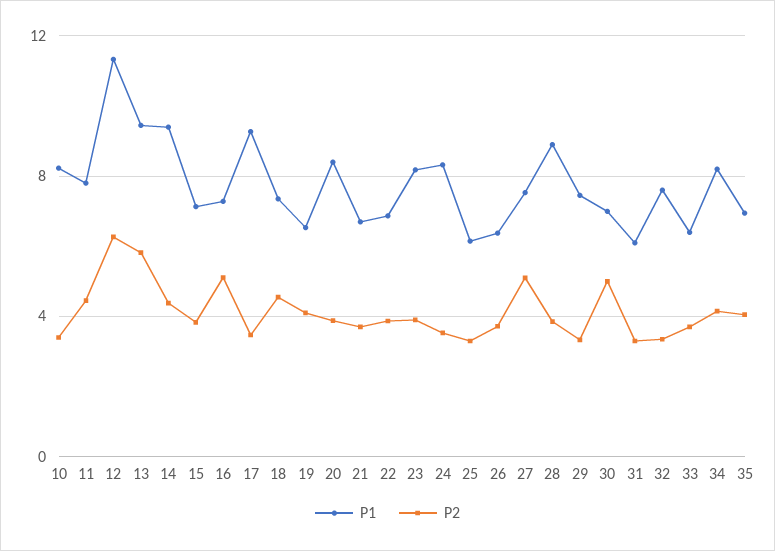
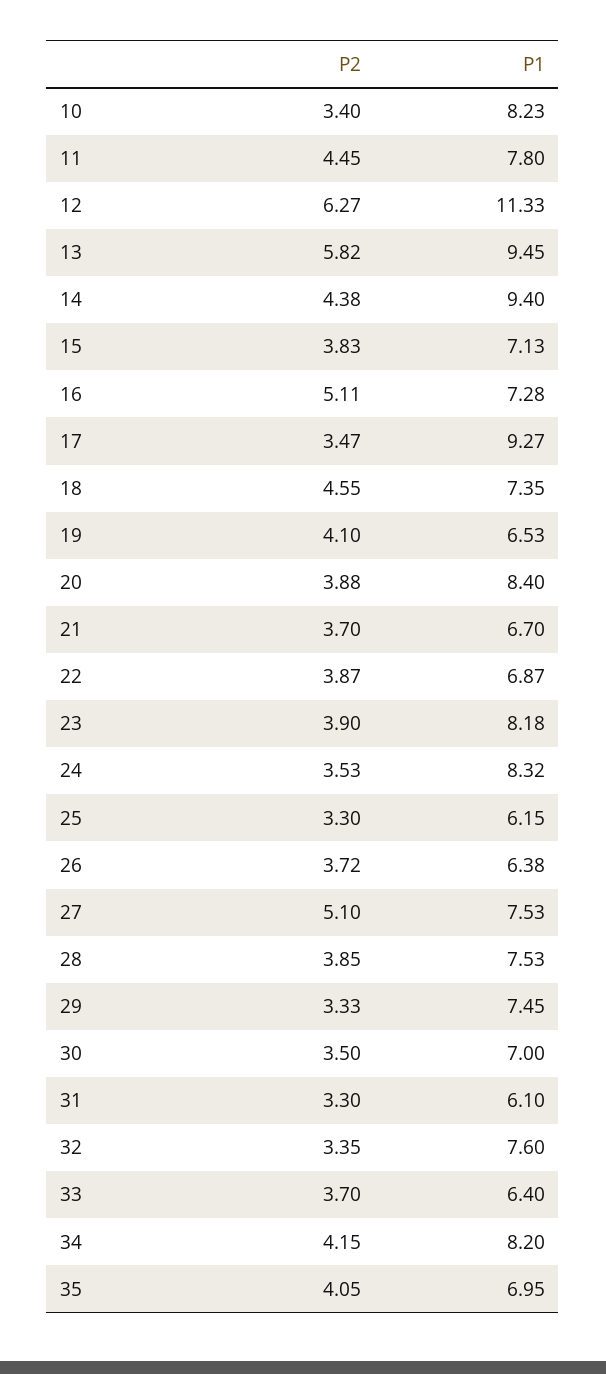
P1, 28: 9 -> 7.53
P2, 30: 5 -> 3.5

